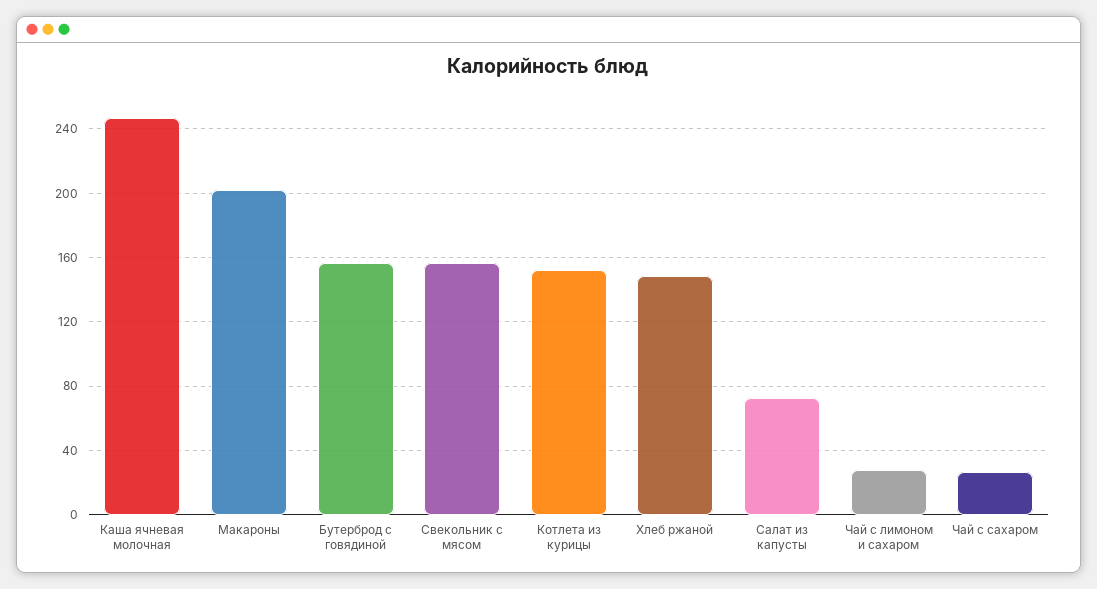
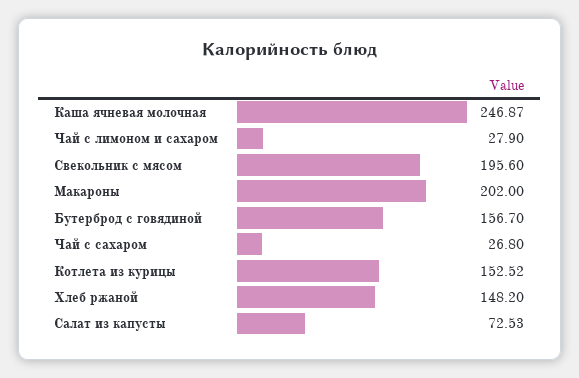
Свекольник с мясом: 155 -> 195.6

